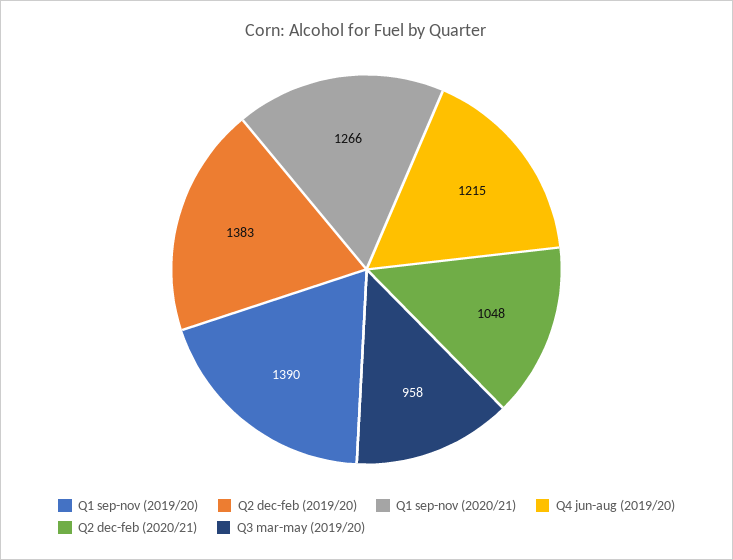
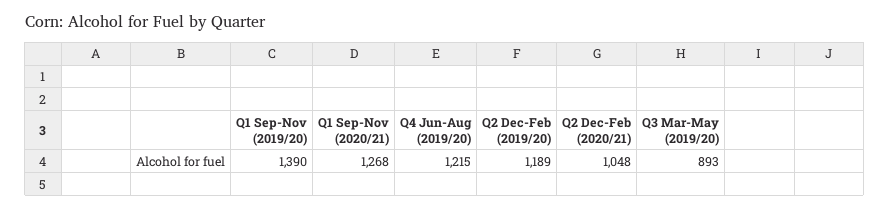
Q2 dec-feb (2019/20): 1383 -> 1189
Q1 sep-nov (2020/21): 1266 -> 1268
Q3 mar-may (2019/20): 958 -> 893

